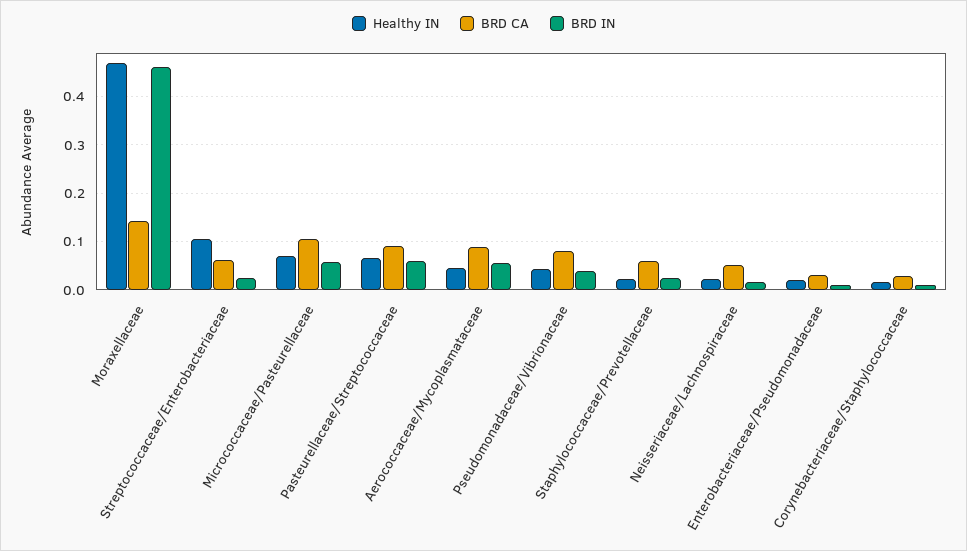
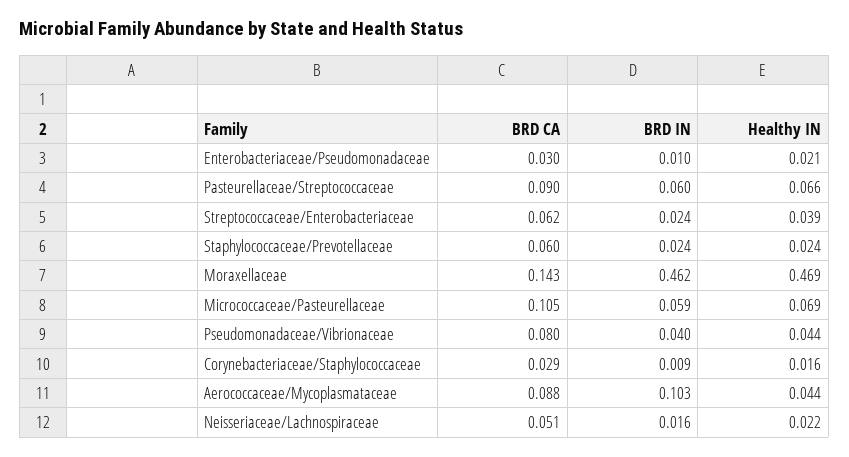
Healthy IN, Streptococcaceae/Enterobacteriaceae: 0.1 -> 0.039
BRD IN, Aerococcaceae/Mycoplasmataceae: 0.06 -> 0.103

